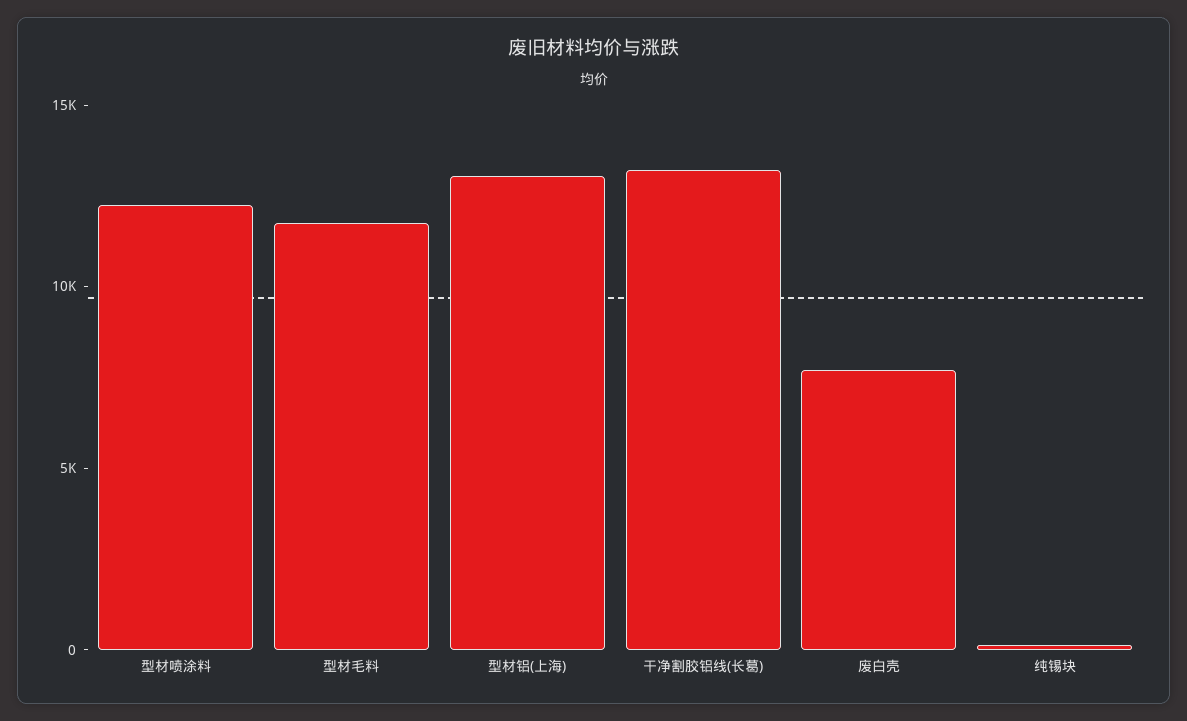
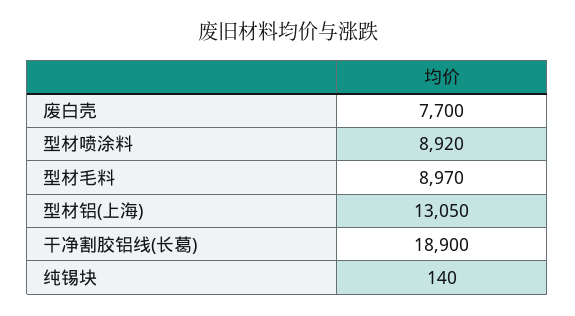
型材喷涂料: 12000 -> 8920
型材毛料: 12000 -> 8970
干净割胶铝线(长葛): 13000 -> 18900

